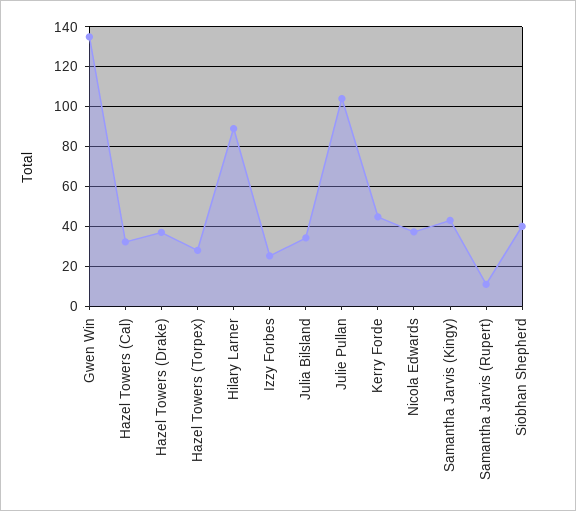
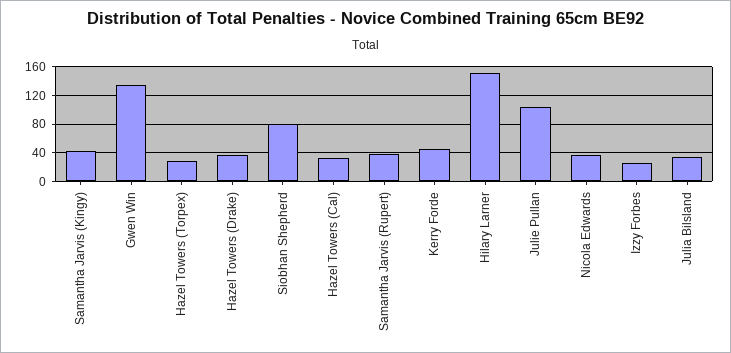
Hilary Larner: 90 -> 150
Samantha Jarvis (Rupert): 10 -> 40
Siobhan Shepherd: 40 -> 80

